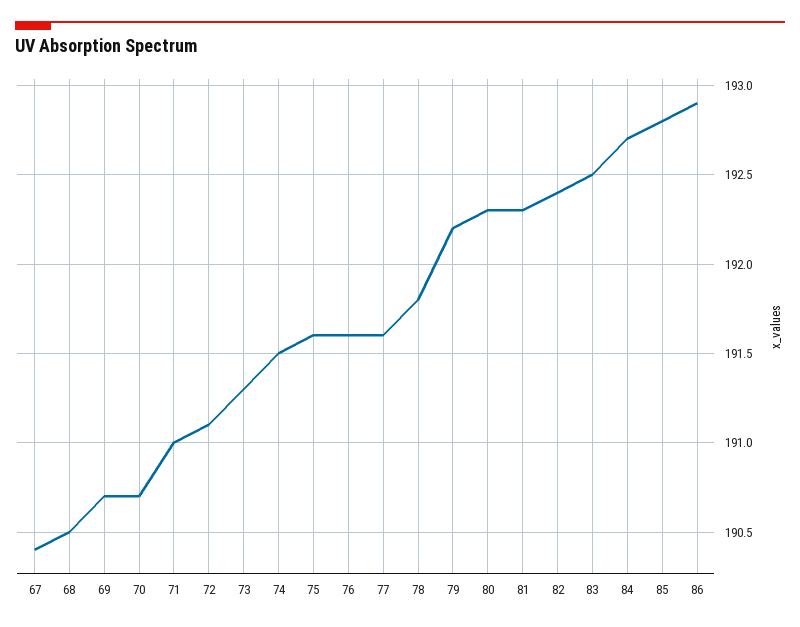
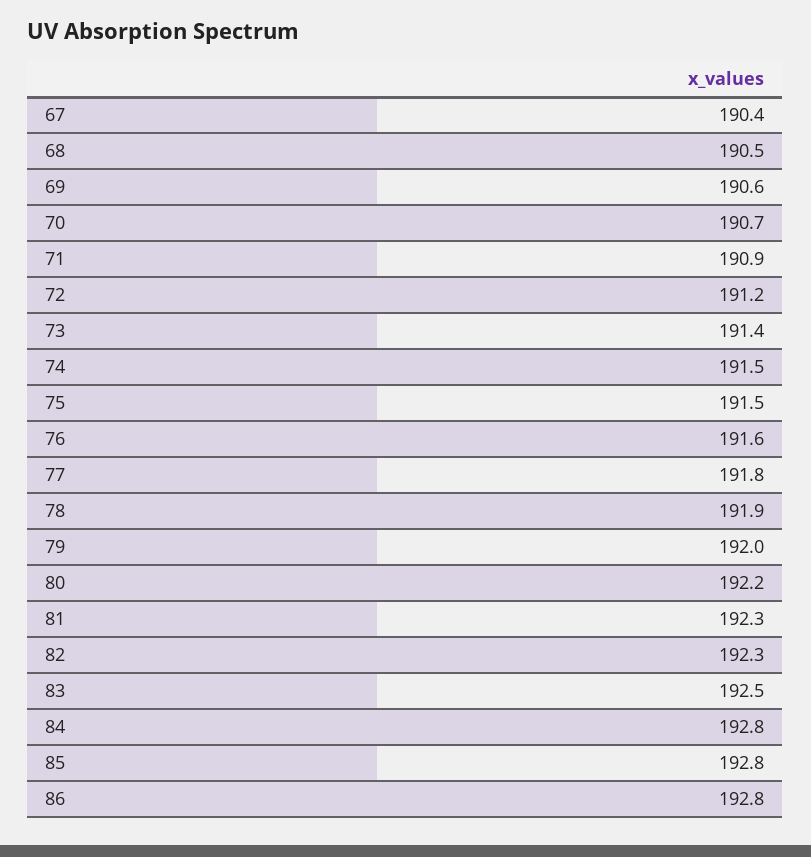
69: 190.7 -> 190.6
71: 191 -> 190.9
72: 191.1 -> 191.2
73: 191.3 -> 191.4
75: 191.6 -> 191.5
77: 191.6 -> 191.8
78: 191.8 -> 191.9
79: 192.2 -> 192
80: 192.3 -> 192.2
82: 192.4 -> 192.3
84: 192.7 -> 192.8
86: 192.9 -> 192.8

